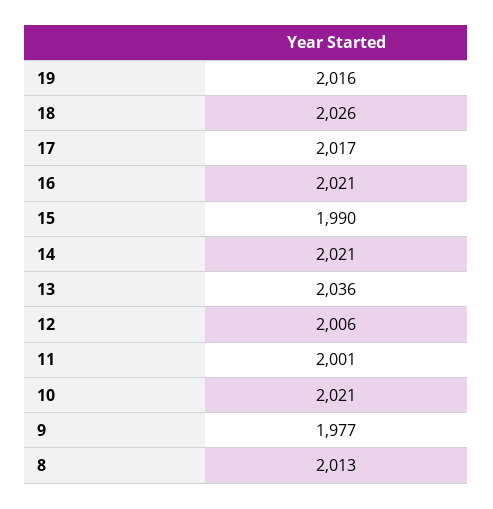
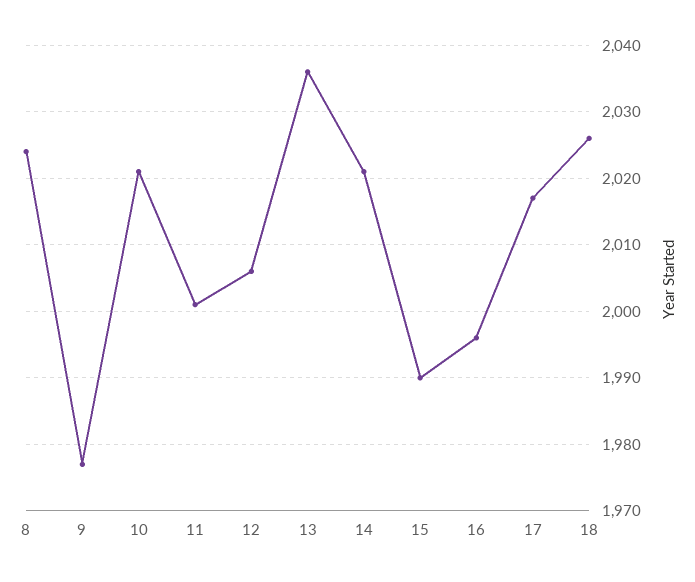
19: 2016 -> none
16: 2021 -> 1996
8: 2013 -> 2024

